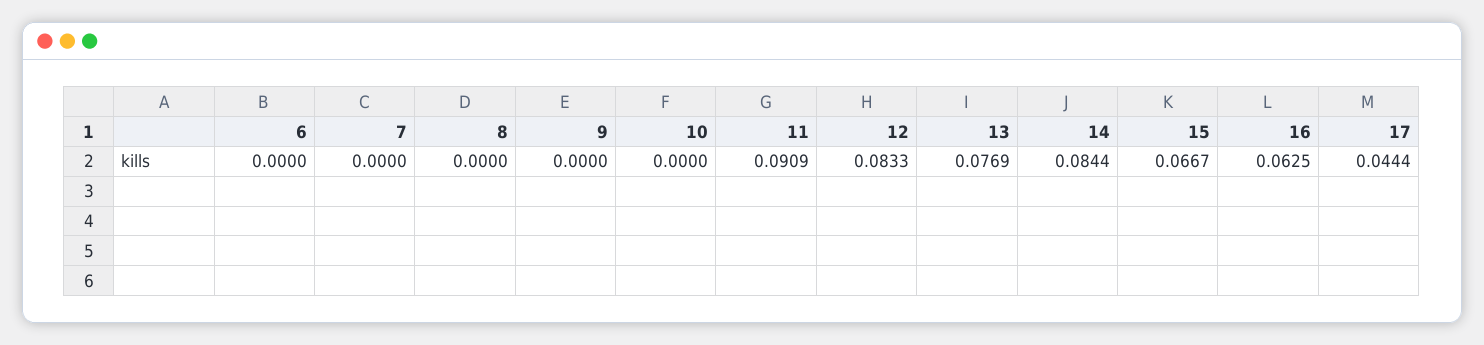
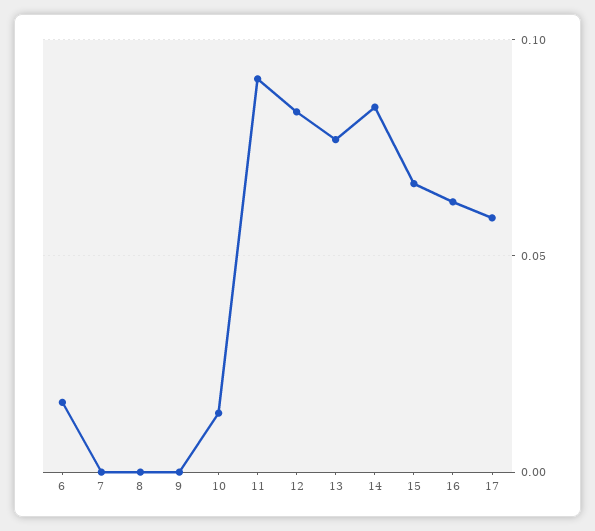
6: 0 -> 0.015
10: 0 -> 0.015
17: 0.0444 -> 0.06

